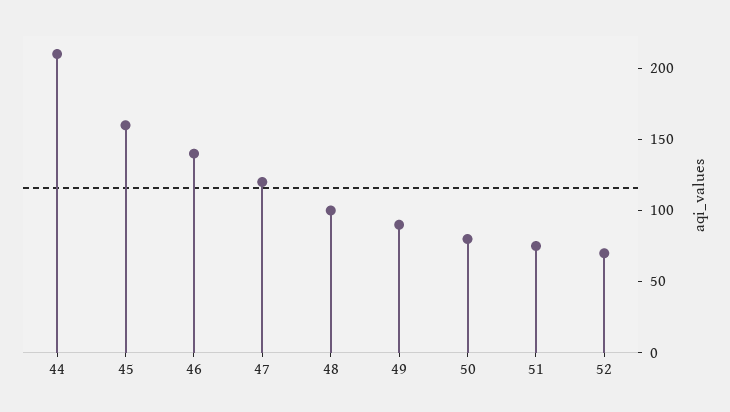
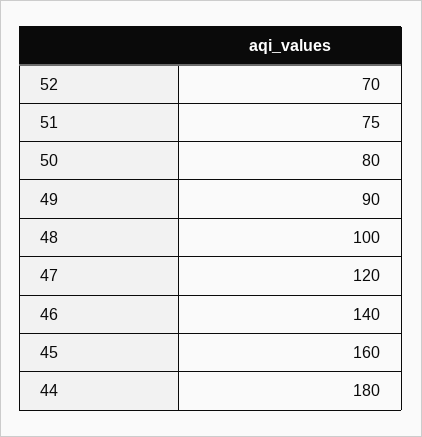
44: 210 -> 180

